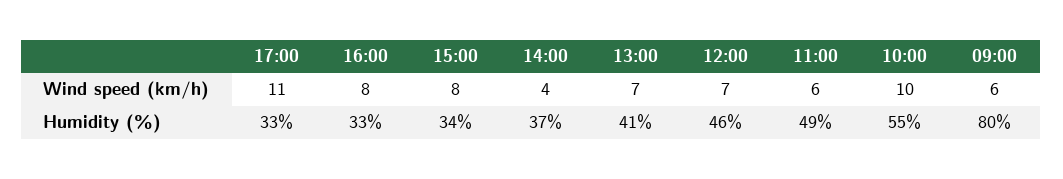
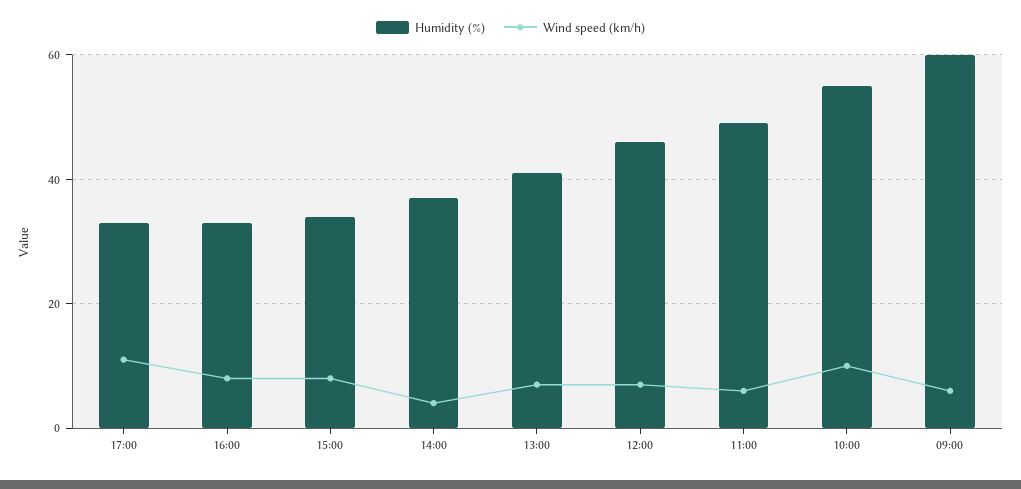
Humidity (%), 09:00: 80 -> 60

